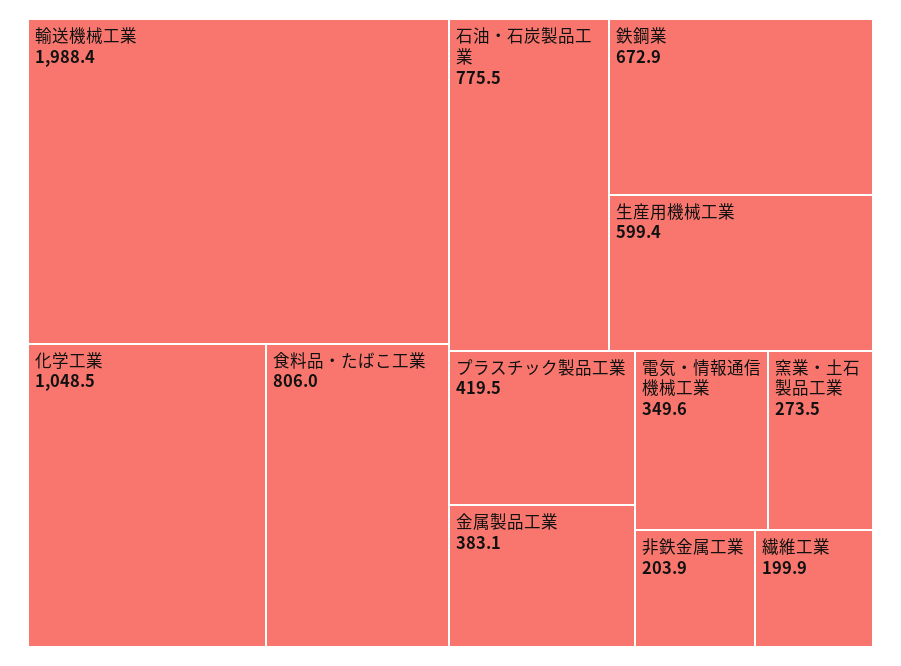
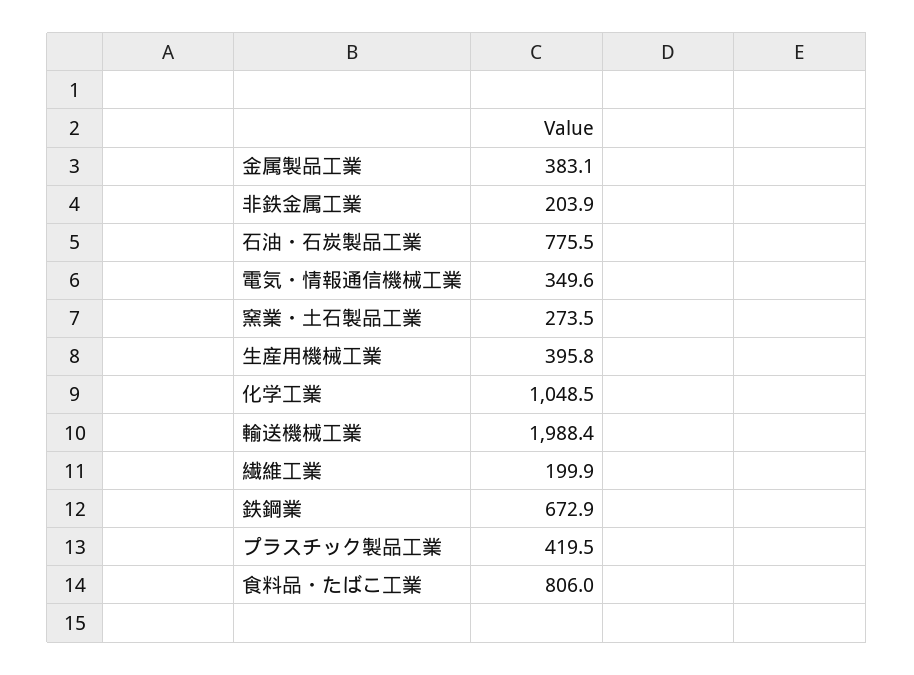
生産用機械工業: 599.4 -> 395.8

